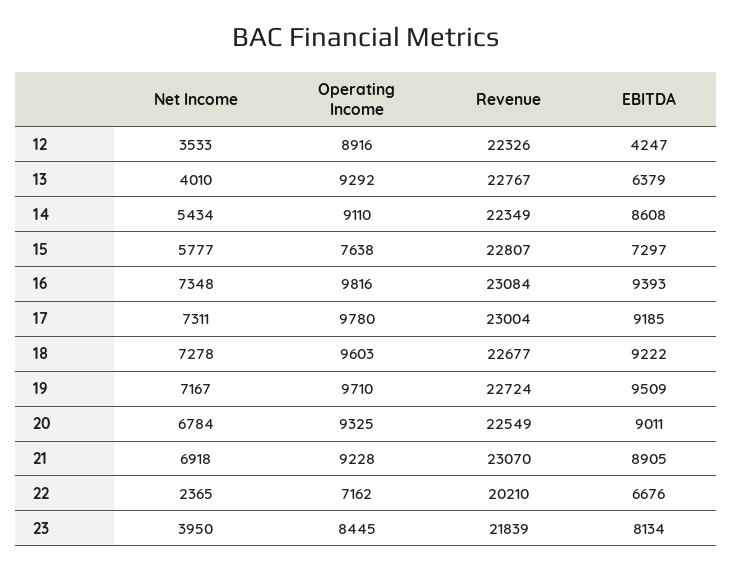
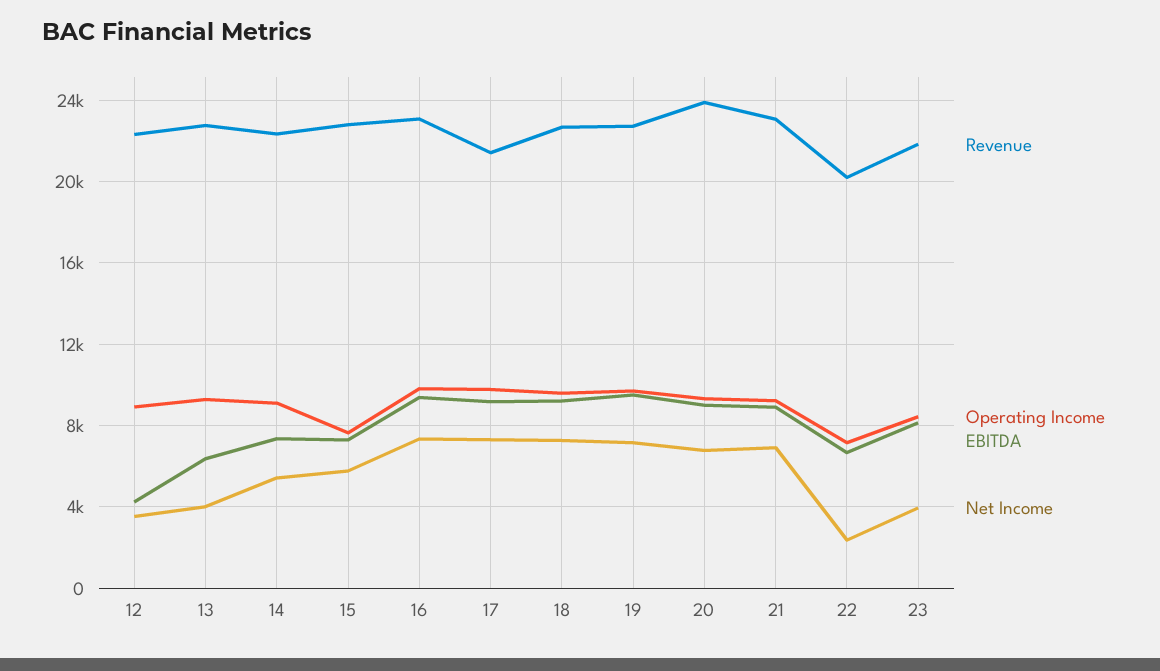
EBITDA, 14: 8608 -> 7500
Revenue, 17: 23004 -> 21500
Revenue, 20: 22549 -> 24000

